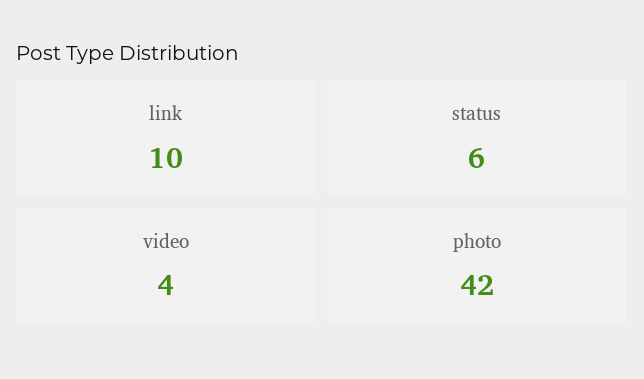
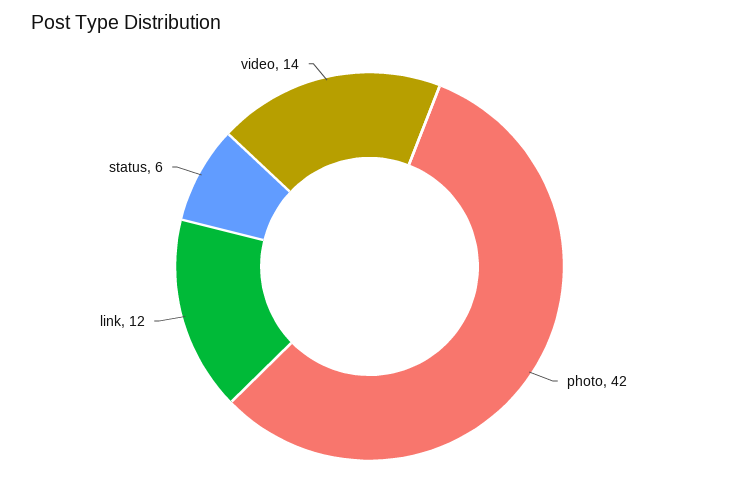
link: 10 -> 12
video: 4 -> 14

